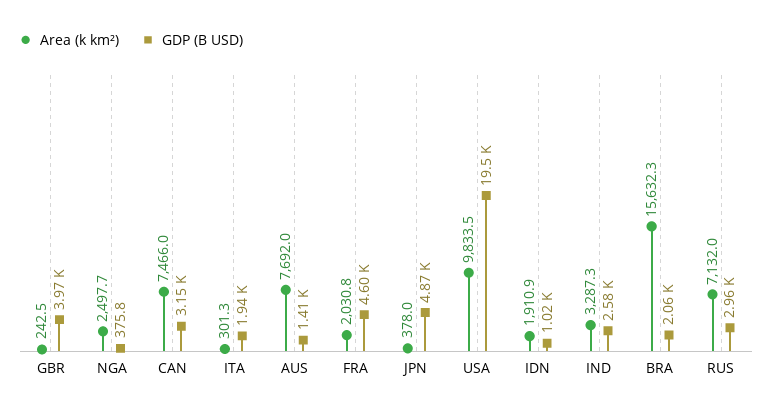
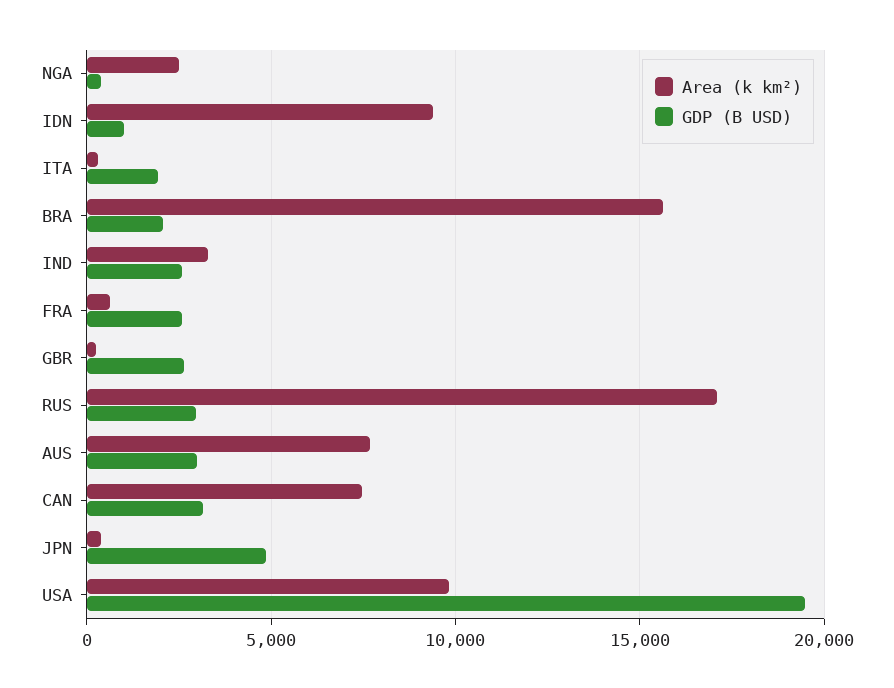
GDP (B USD), GBR: 3970 -> 2500
GDP (B USD), AUS: 1410 -> 3000
Area (k km²), FRA: 2030.8 -> 500
GDP (B USD), FRA: 4600 -> 2500
Area (k km²), IDN: 1910.9 -> 9500
Area (k km²), RUS: 7132 -> 17000

